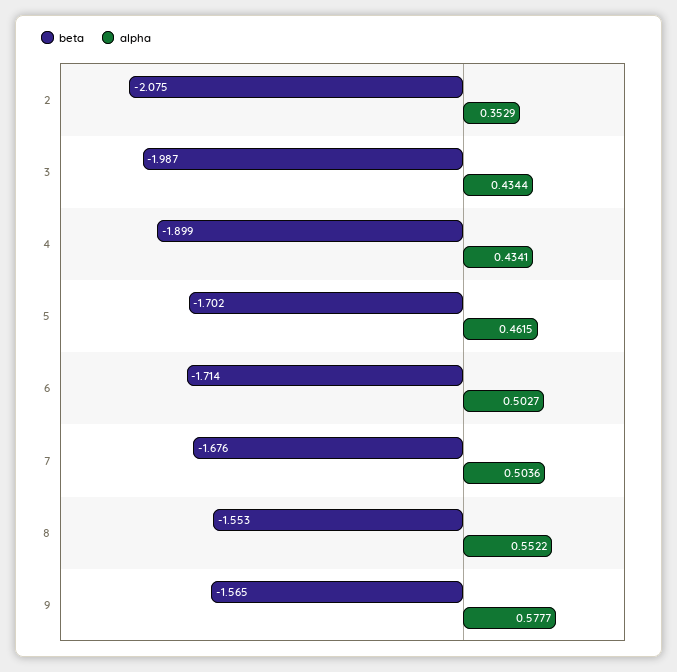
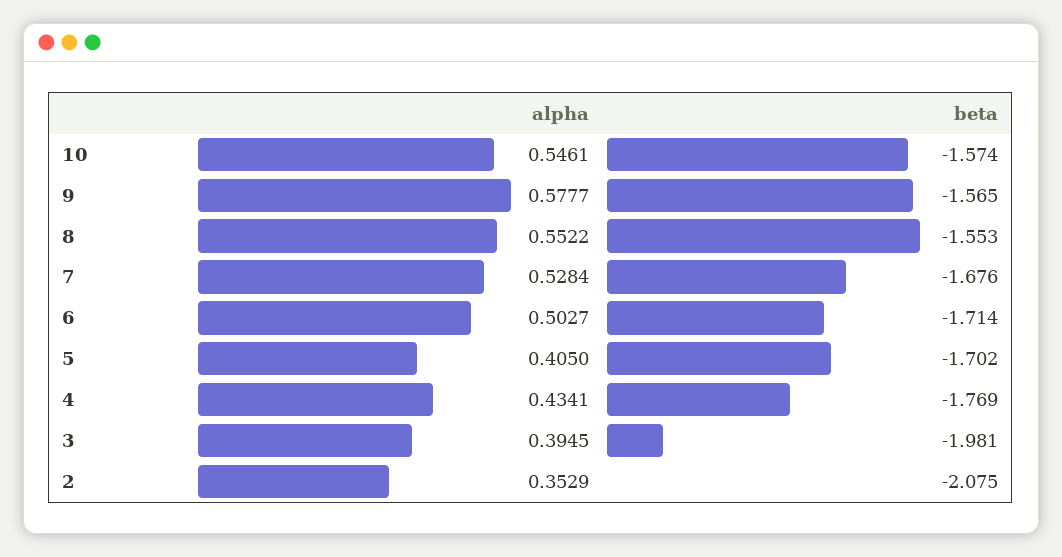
beta, 3: -1.987 -> -1.981
alpha, 3: 0.4344 -> 0.3945
beta, 4: -1.899 -> -1.769
alpha, 5: 0.4615 -> 0.405
alpha, 7: 0.5036 -> 0.5284
alpha, 10: none -> 0.5461
beta, 10: none -> -1.574

